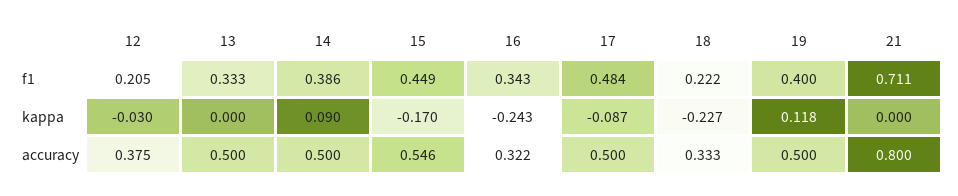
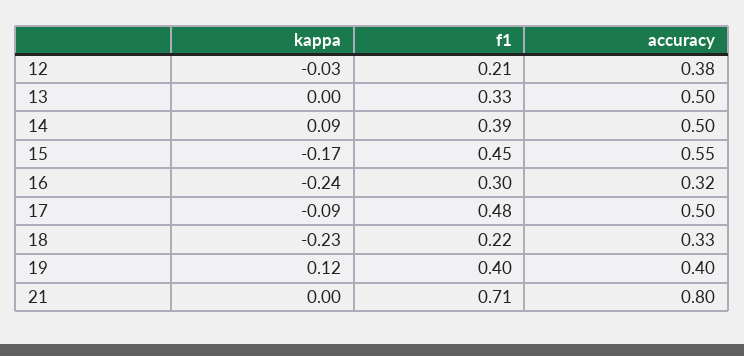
16, f1: 0.343 -> 0.3
19, accuracy: 0.5 -> 0.4

